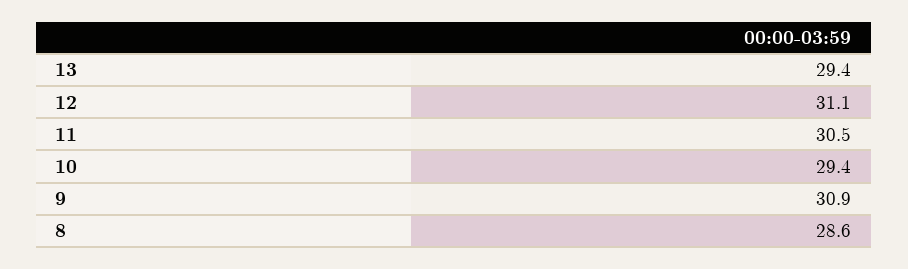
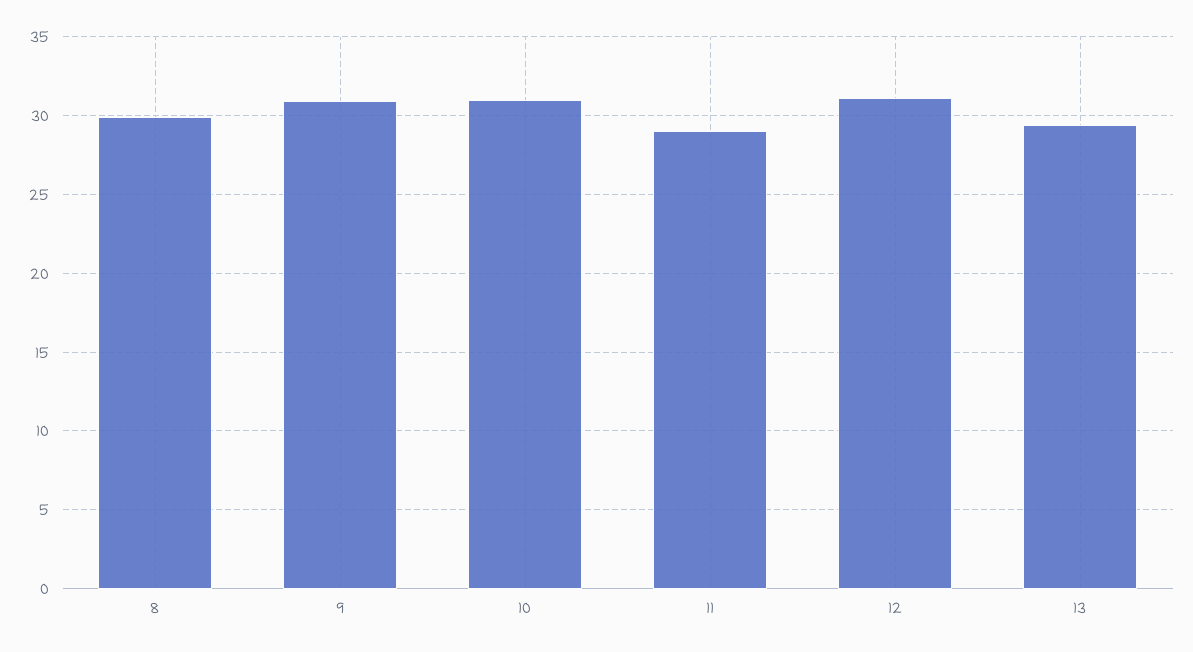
11: 30.5 -> 29
10: 29.4 -> 31
8: 28.6 -> 30

